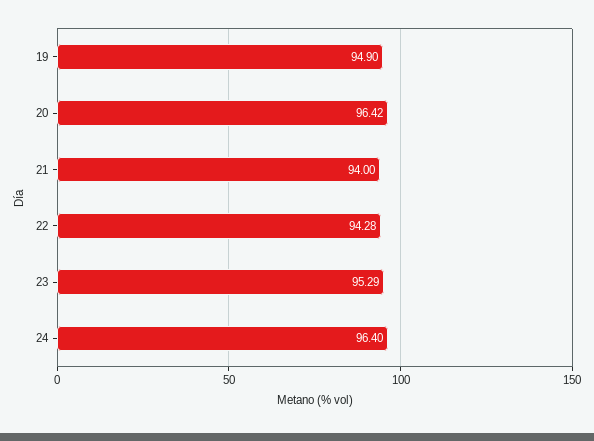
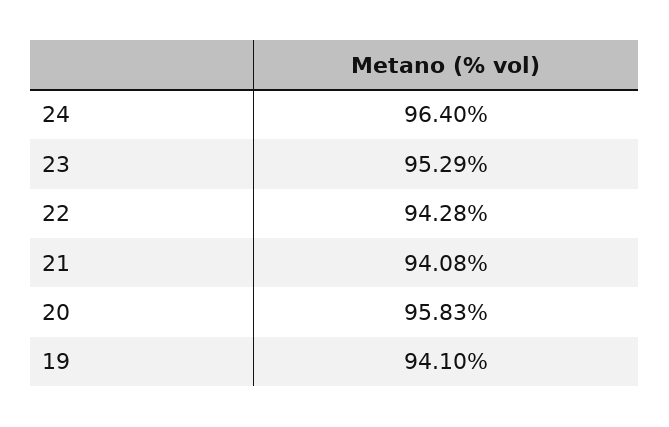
19: 94.9 -> 94.1
20: 96.42 -> 95.83
21: 94 -> 94.08

